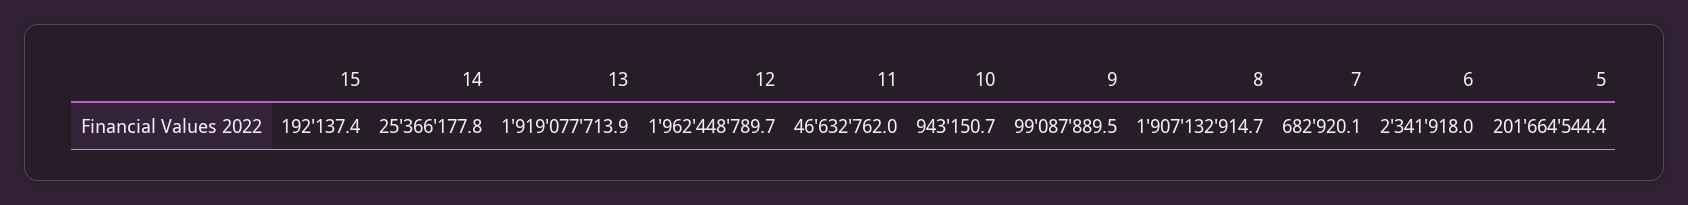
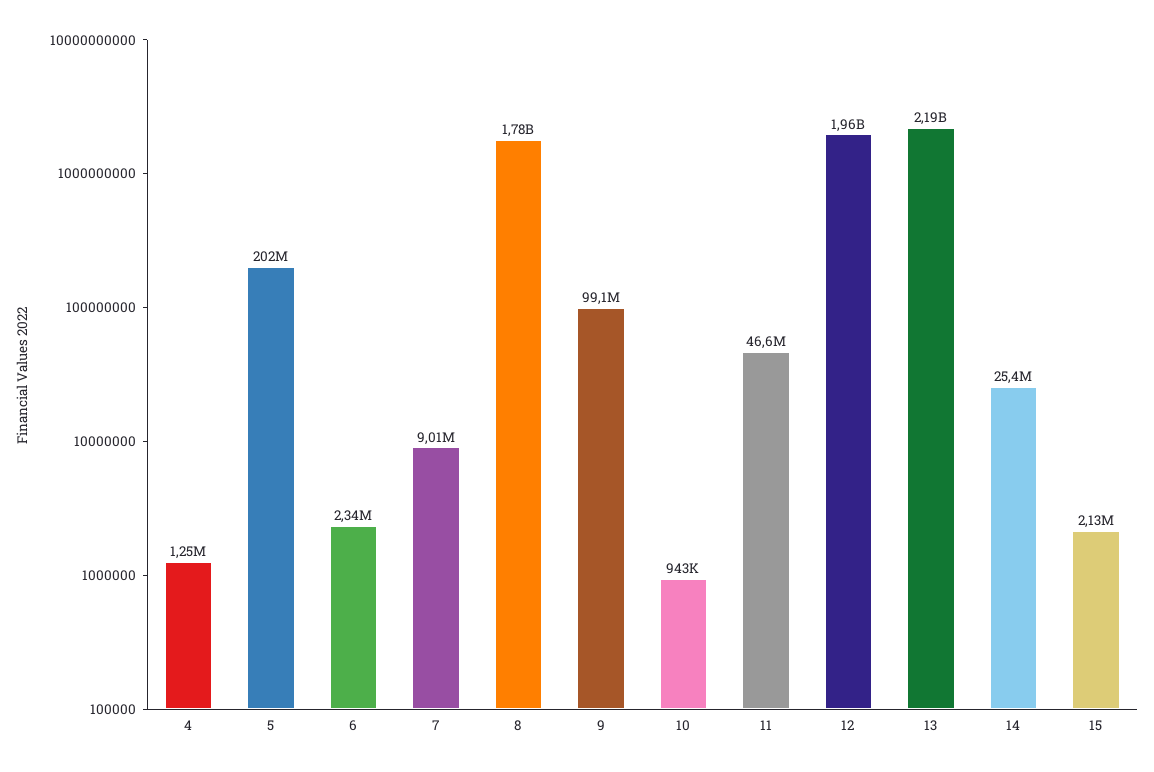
15: 192137.4 -> 2130000
13: 1919077713.9 -> 2190000000
8: 1907132914.7 -> 1780000000
7: 682920.1 -> 9010000
4: none -> 1250000

